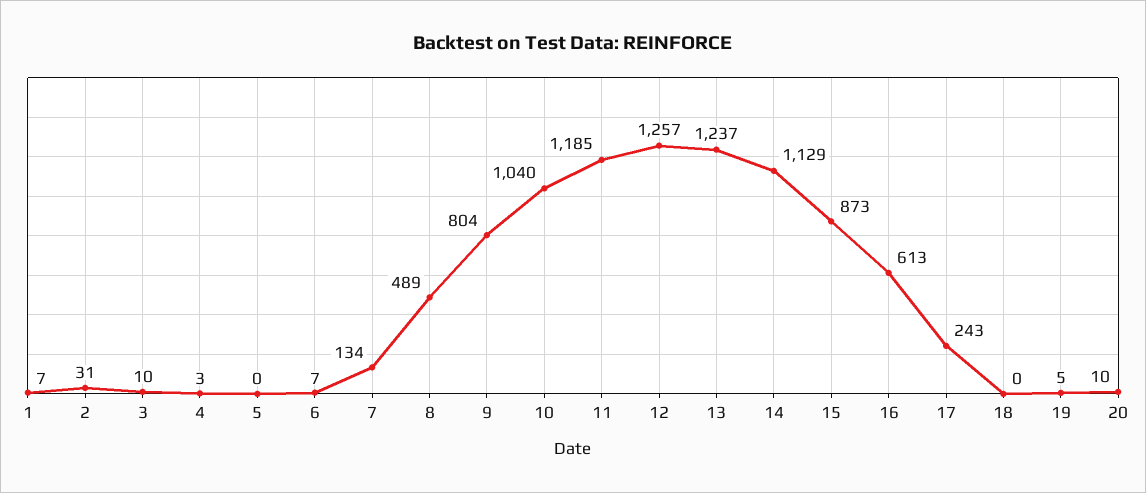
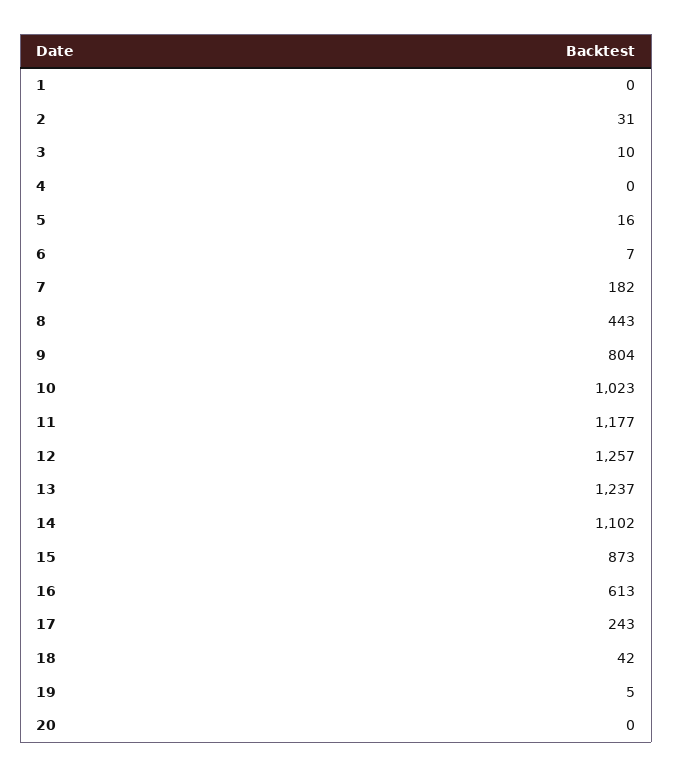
1: 7 -> 0
4: 3 -> 0
5: 0 -> 16
7: 134 -> 182
8: 489 -> 443
10: 1040 -> 1023
11: 1185 -> 1177
14: 1129 -> 1102
18: 0 -> 42
20: 10 -> 0

